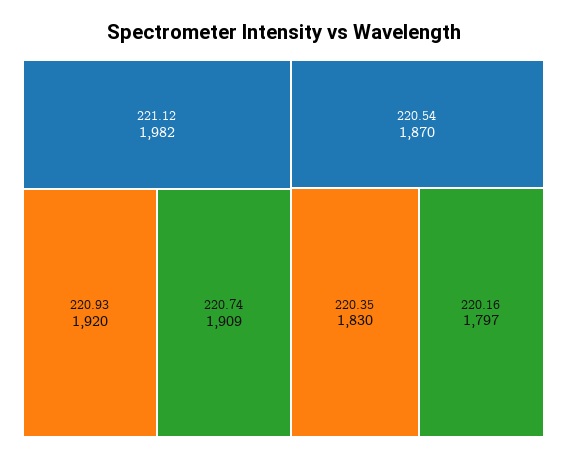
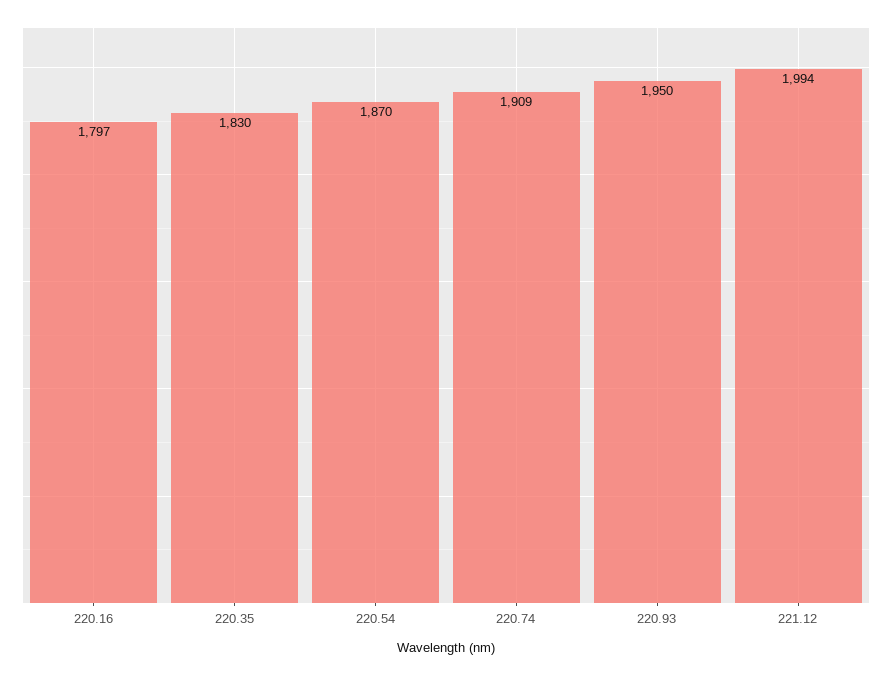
221.12: 1982 -> 1994
220.93: 1920 -> 1950

